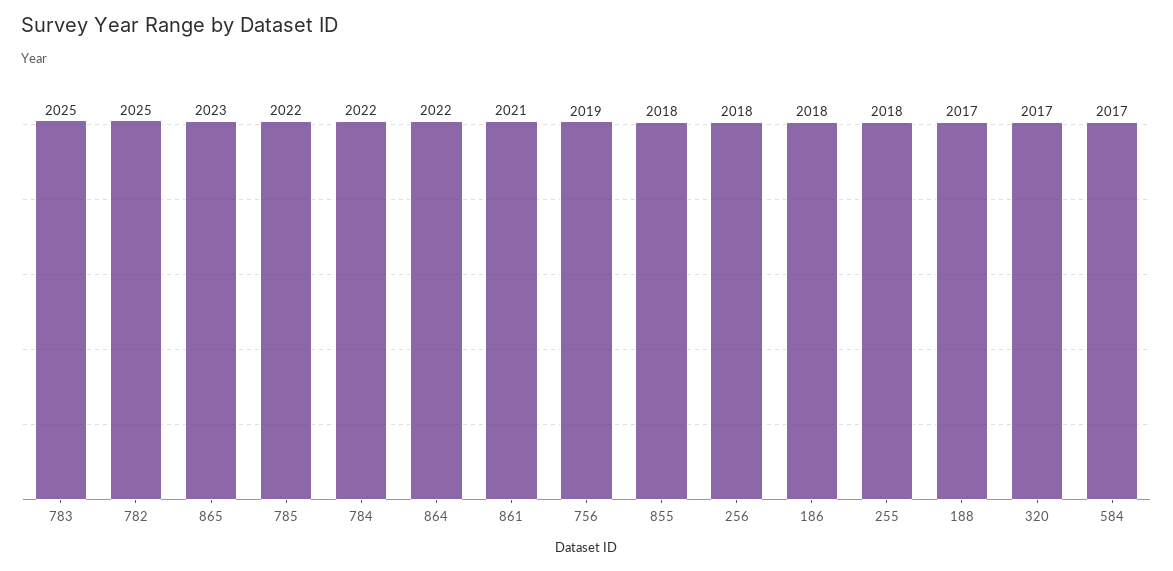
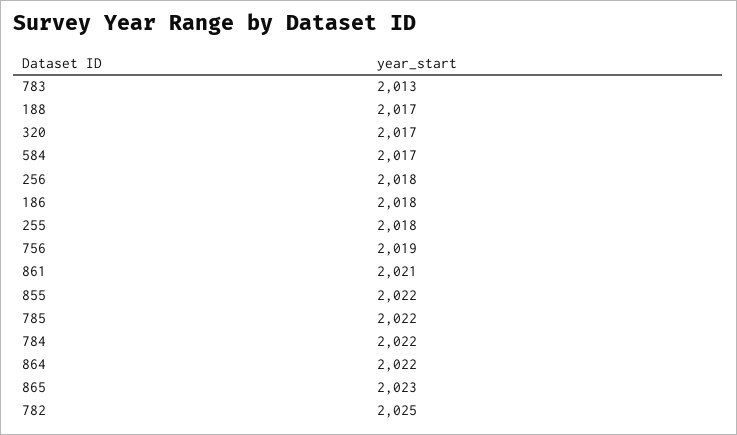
783: 2025 -> 2013
855: 2018 -> 2022

